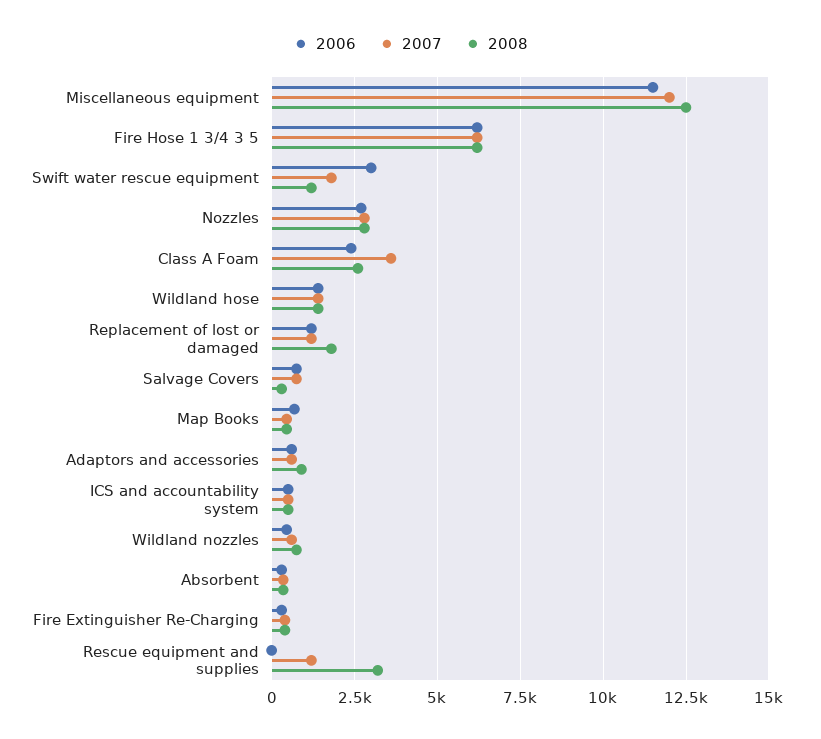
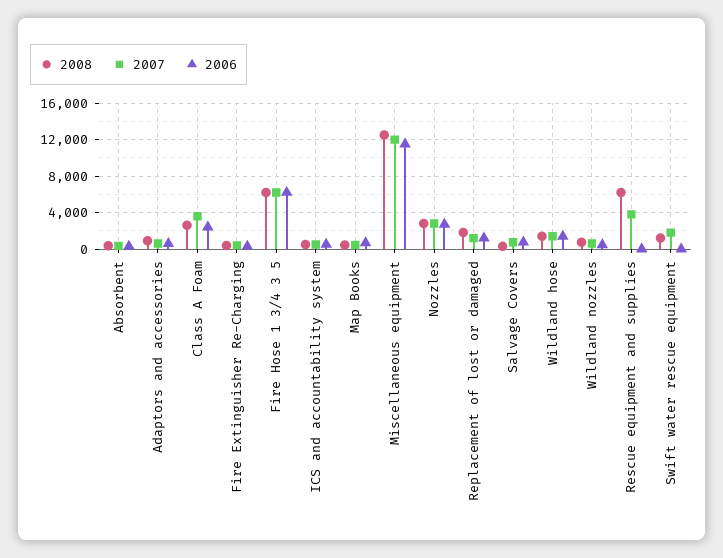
2006, Swift water rescue equipment: 3000 -> 0
2007, Rescue equipment and supplies: 1250 -> 4000
2008, Rescue equipment and supplies: 3250 -> 6000

